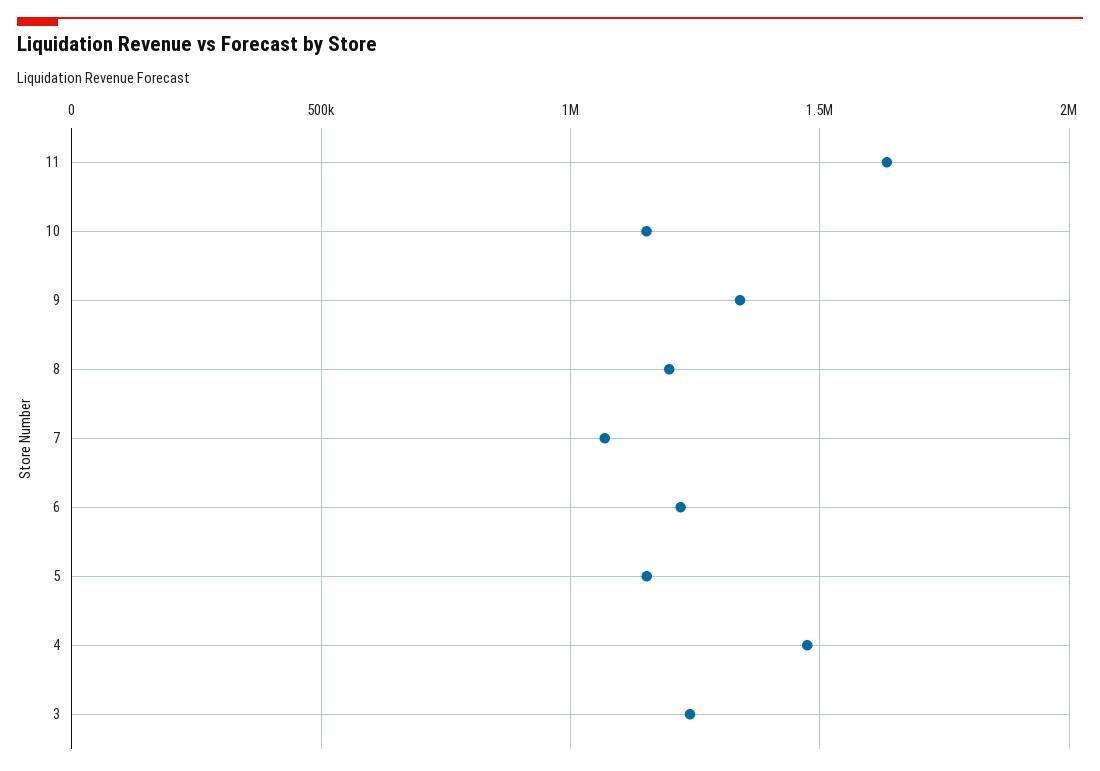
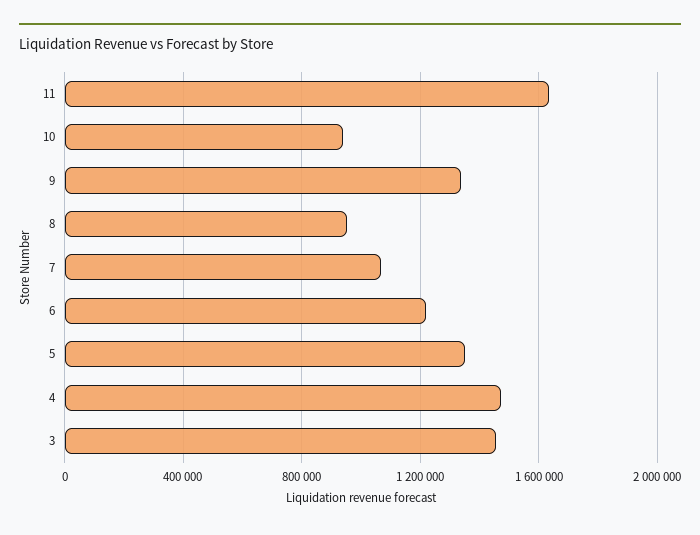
10: 1150000 -> 950000
8: 1200000 -> 950000
5: 1150000 -> 1350000
3: 1250000 -> 1450000

